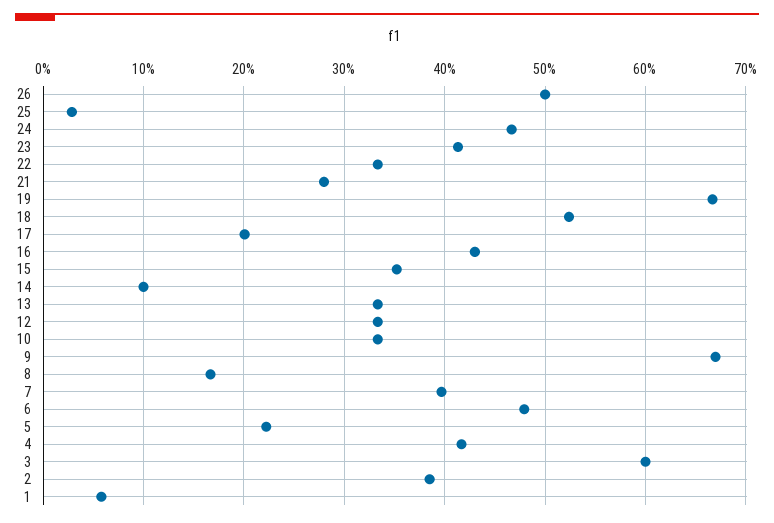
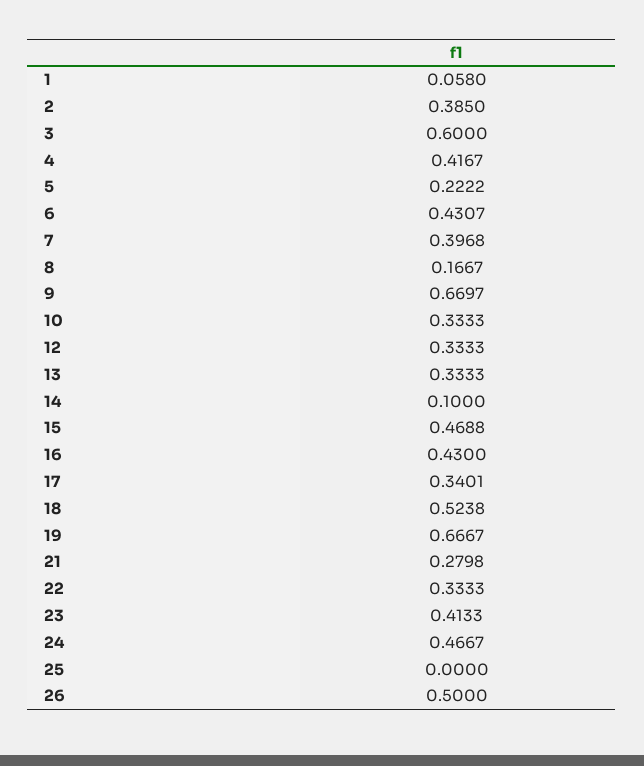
25: 0.03 -> 0
17: 0.2 -> 0.3401
15: 0.35 -> 0.4688
6: 0.48 -> 0.4307

